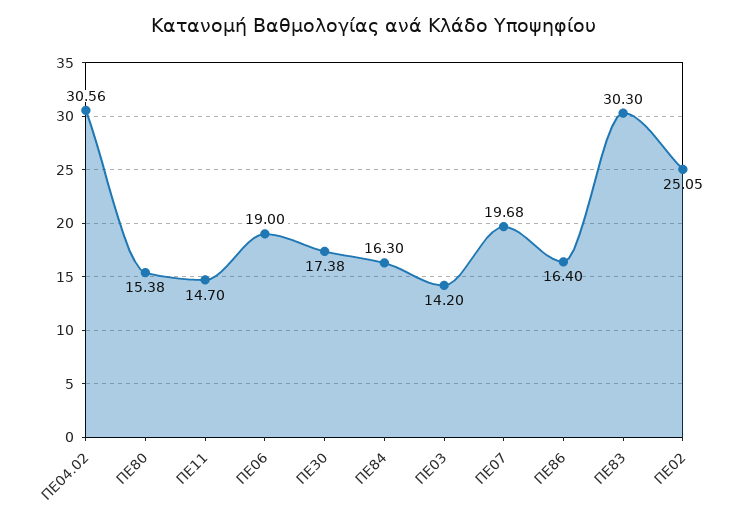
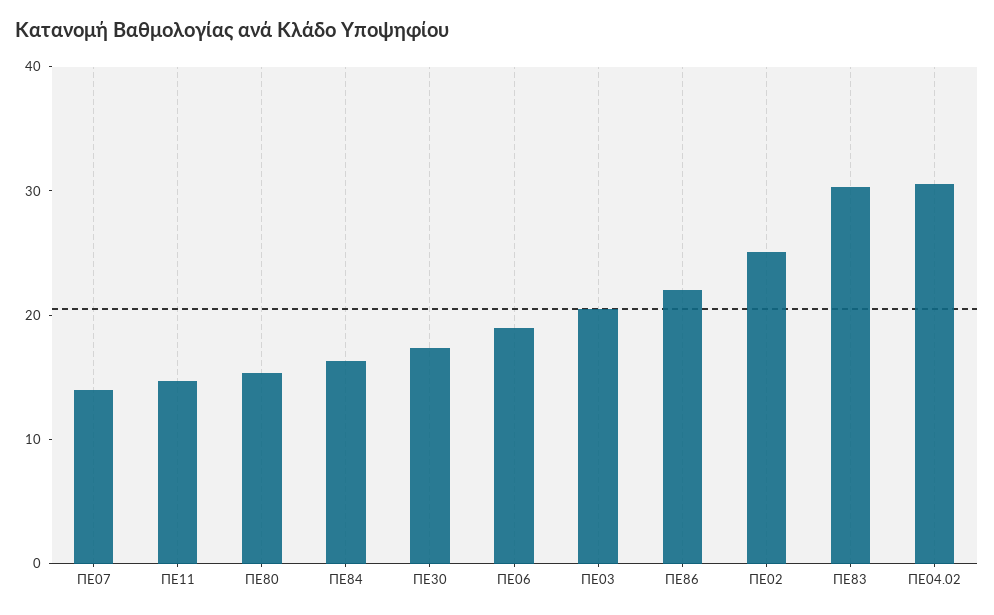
ΠΕ03: 14.2 -> 20
ΠΕ07: 19.68 -> 14
ΠΕ86: 16.4 -> 22

